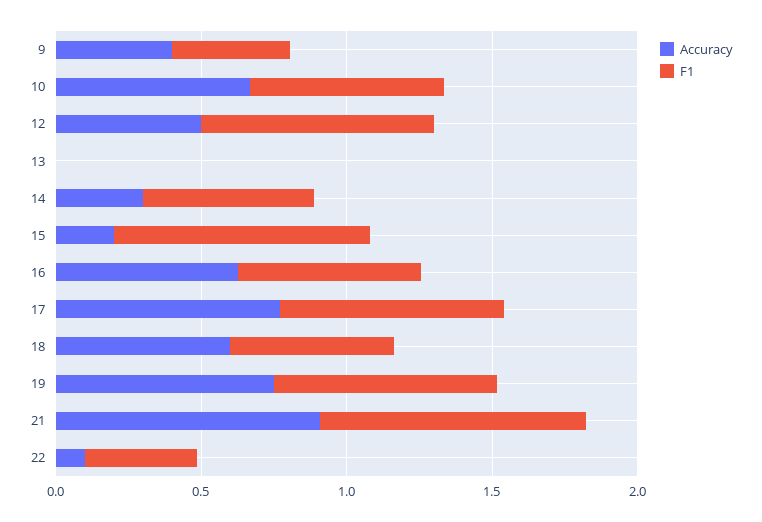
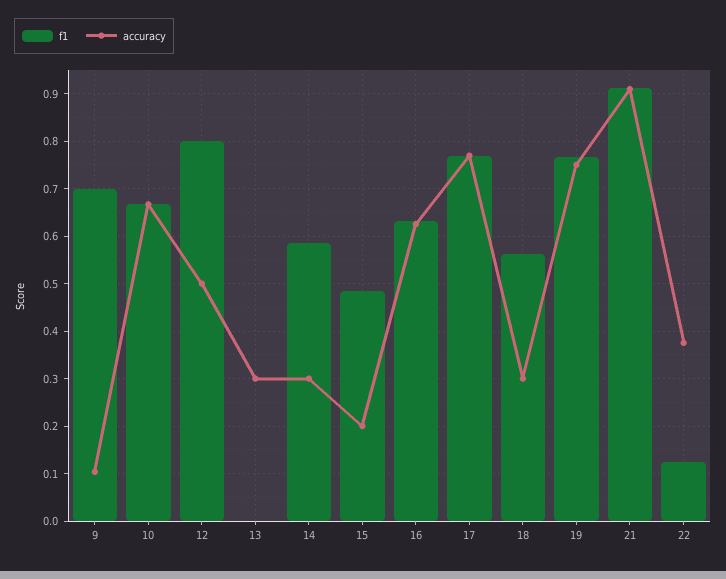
Accuracy, 9: 0.4 -> 0.1
F1, 9: 0.4 -> 0.7
Accuracy, 13: 0 -> 0.3
F1, 15: 0.9 -> 0.48
Accuracy, 18: 0.6 -> 0.3
Accuracy, 22: 0.1 -> 0.38
F1, 22: 0.4 -> 0.12

